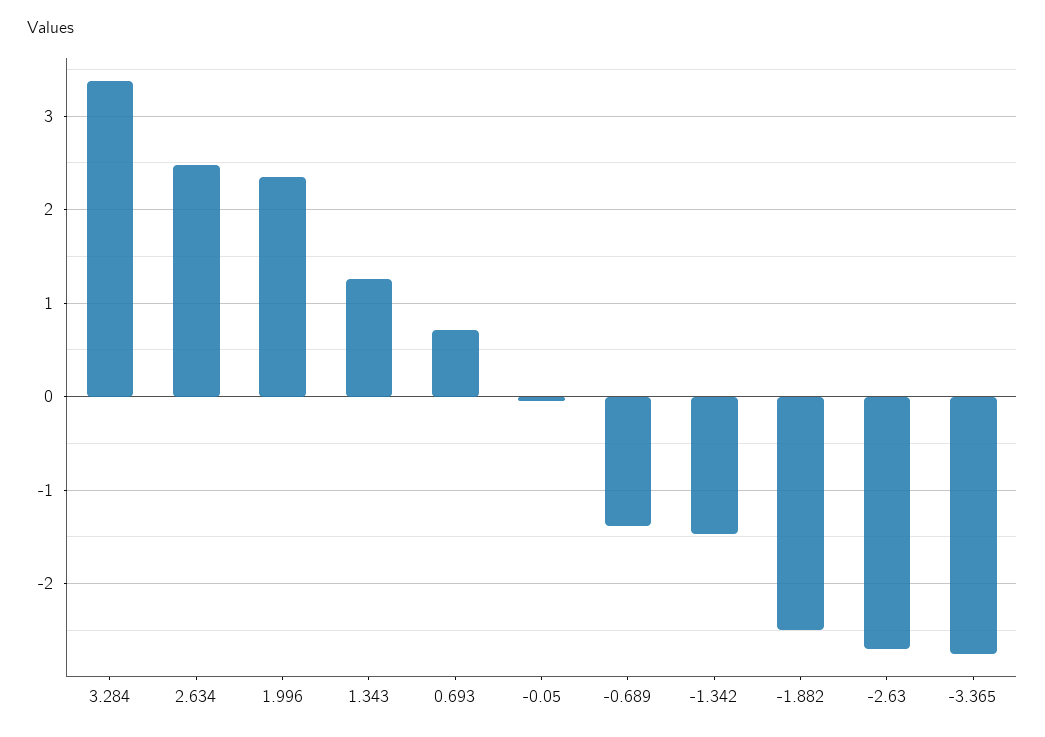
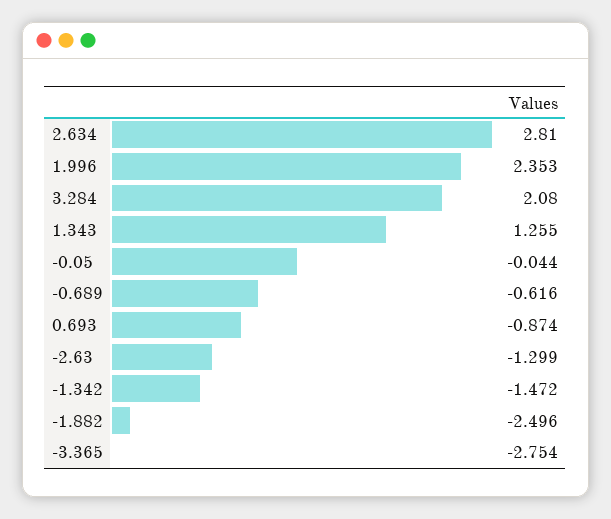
3.284: 3.4 -> 2.08
2.634: 2.5 -> 2.81
0.693: 0.7 -> -0.874
-0.689: -1.4 -> -0.616
-2.63: -2.7 -> -1.299

